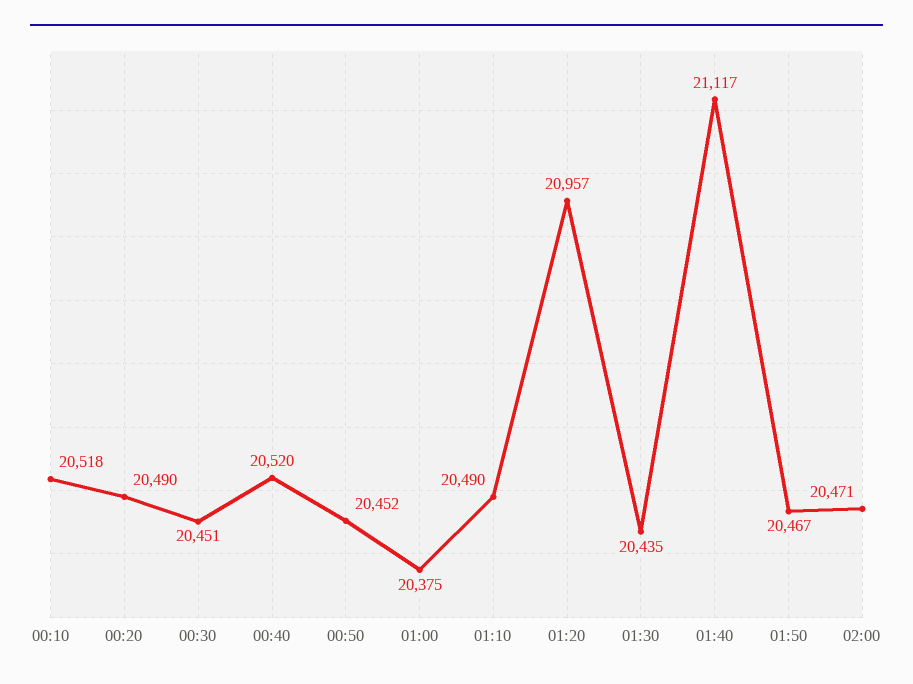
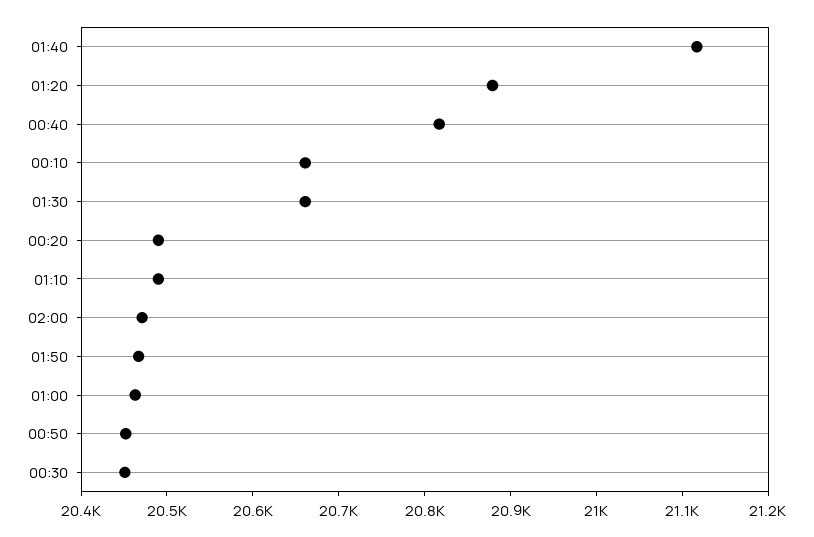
00:10: 20518 -> 20660
00:40: 20520 -> 20820
01:00: 20375 -> 20460
01:20: 20957 -> 20880
01:30: 20435 -> 20660

